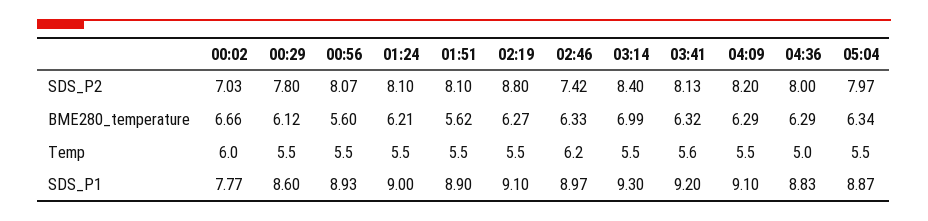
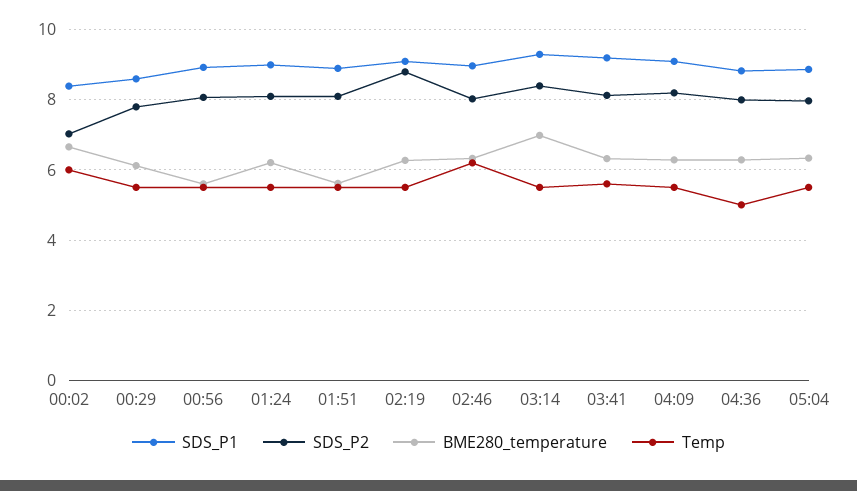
SDS_P2, 02:46: 7.42 -> 8
SDS_P1, 00:02: 7.77 -> 8.4

